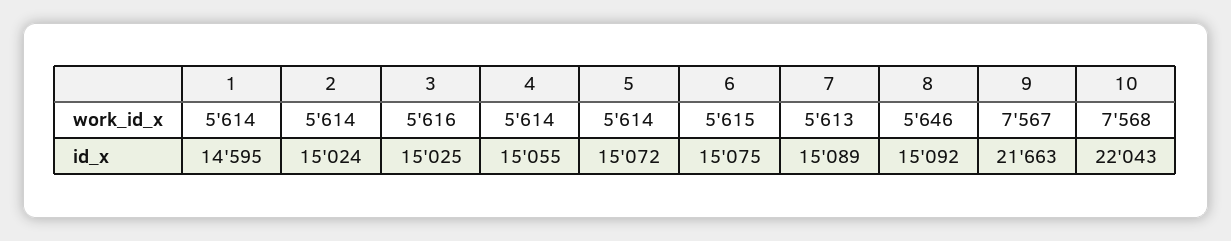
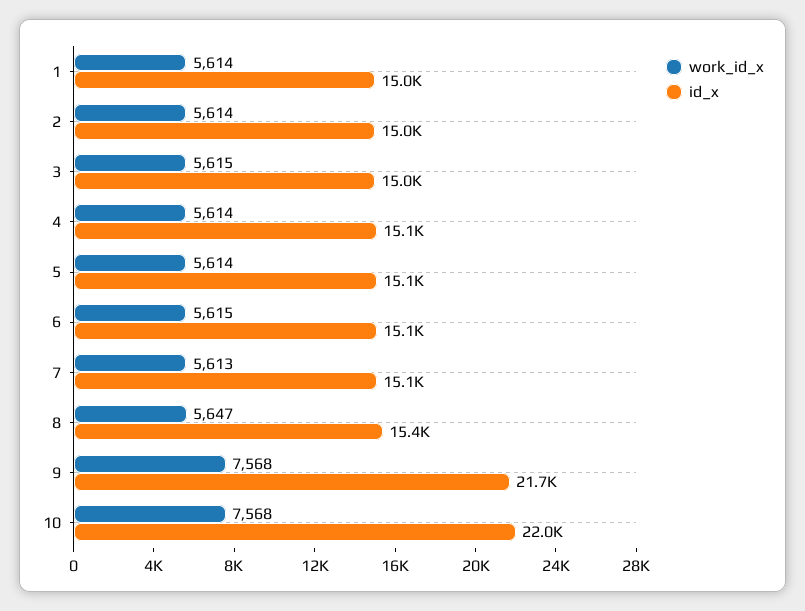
work_id_x, 3: 5616 -> 5615
work_id_x, 8: 5646 -> 5647
work_id_x, 9: 7567 -> 7568
id_x, 1: 14595 -> 15000
id_x, 8: 15092 -> 15400

